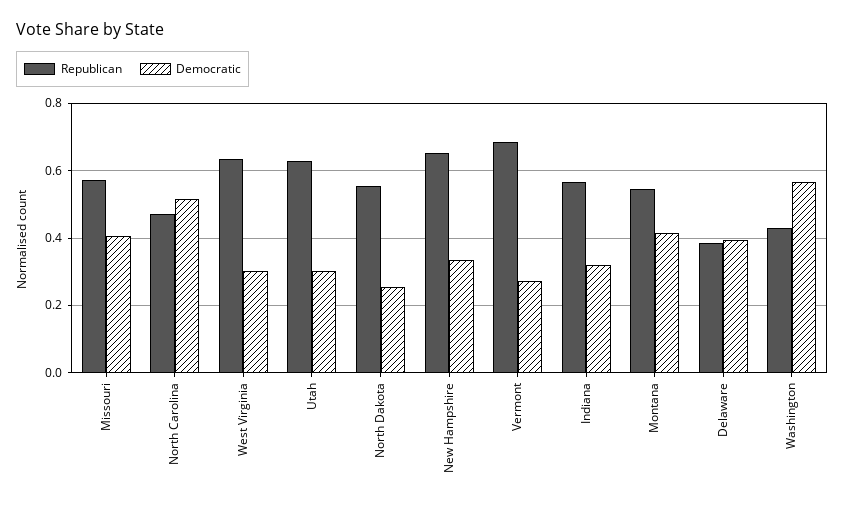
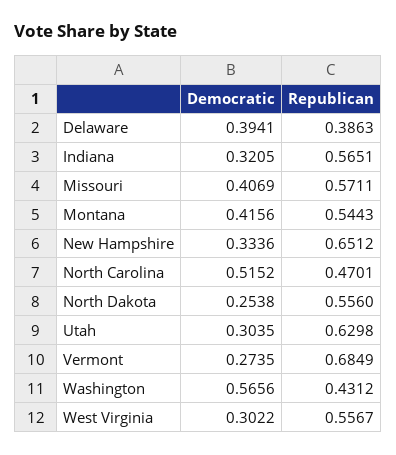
Republican, West Virginia: 0.64 -> 0.5567

